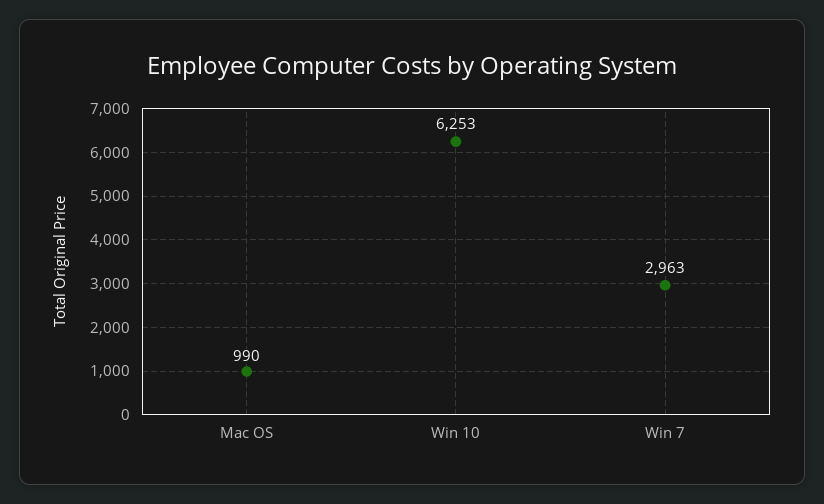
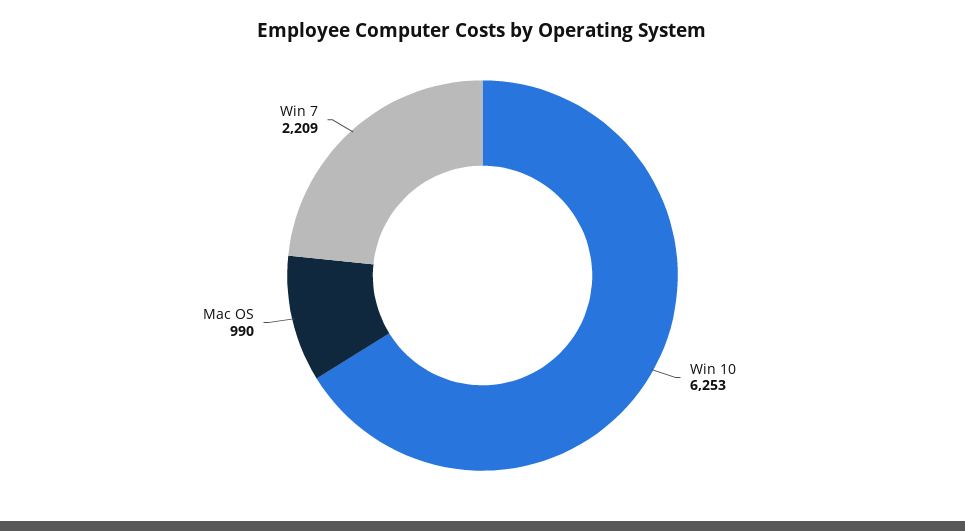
Win 7: 2963 -> 2209

